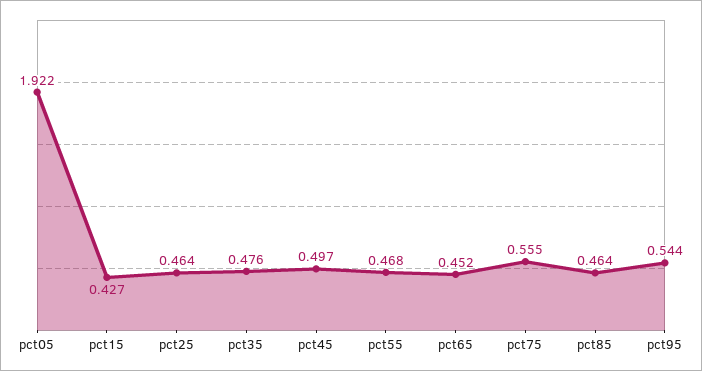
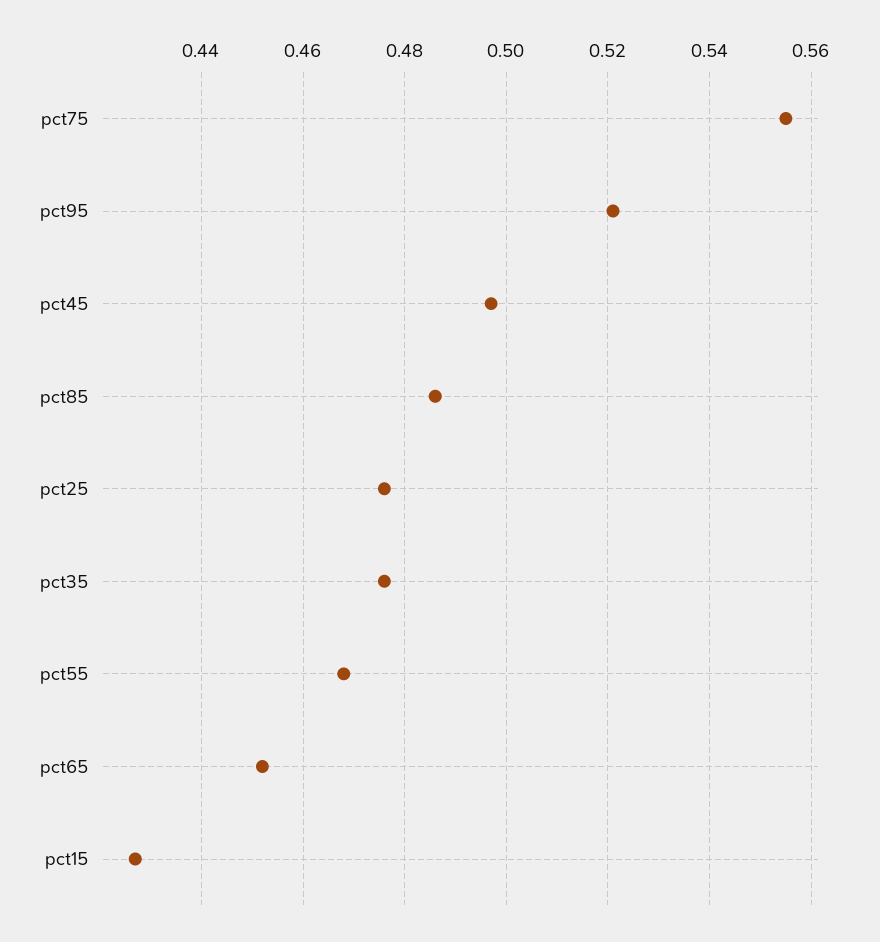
pct05: 1.922 -> none
pct25: 0.464 -> 0.475
pct85: 0.464 -> 0.485
pct95: 0.544 -> 0.52

